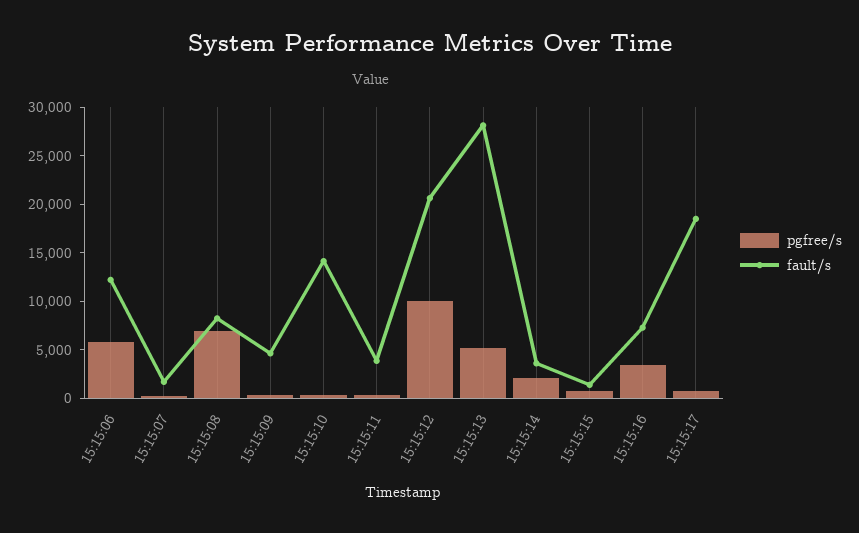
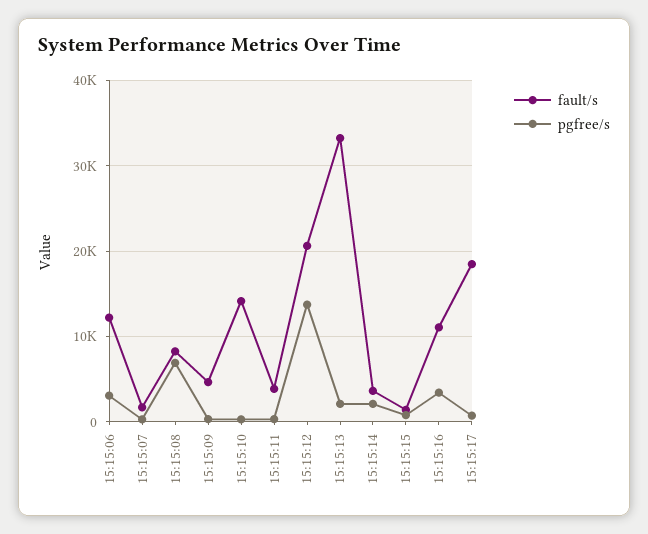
pgfree/s, 15:15:06: 6000 -> 3000
pgfree/s, 15:15:12: 10000 -> 14000
pgfree/s, 15:15:13: 5000 -> 2000
fault/s, 15:15:13: 28000 -> 33000
fault/s, 15:15:16: 7000 -> 11000

